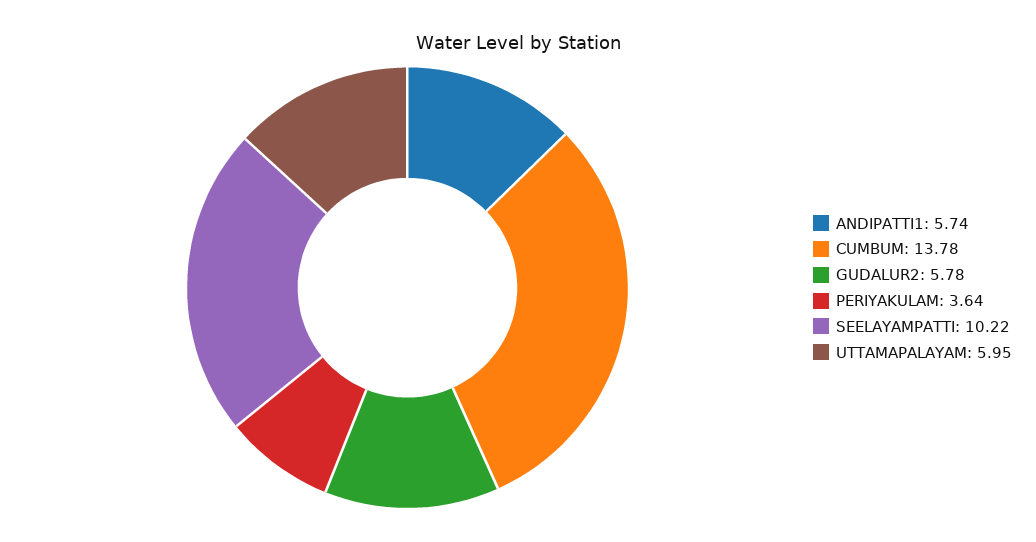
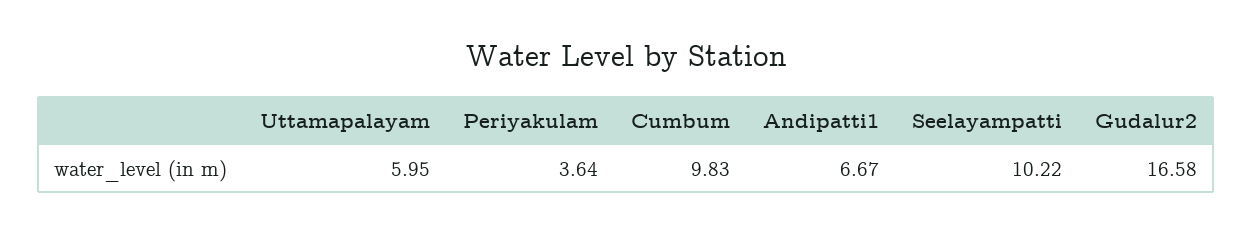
ANDIPATTI1: 5.74 -> 6.67
CUMBUM: 13.78 -> 9.83
GUDALUR2: 5.78 -> 16.58

